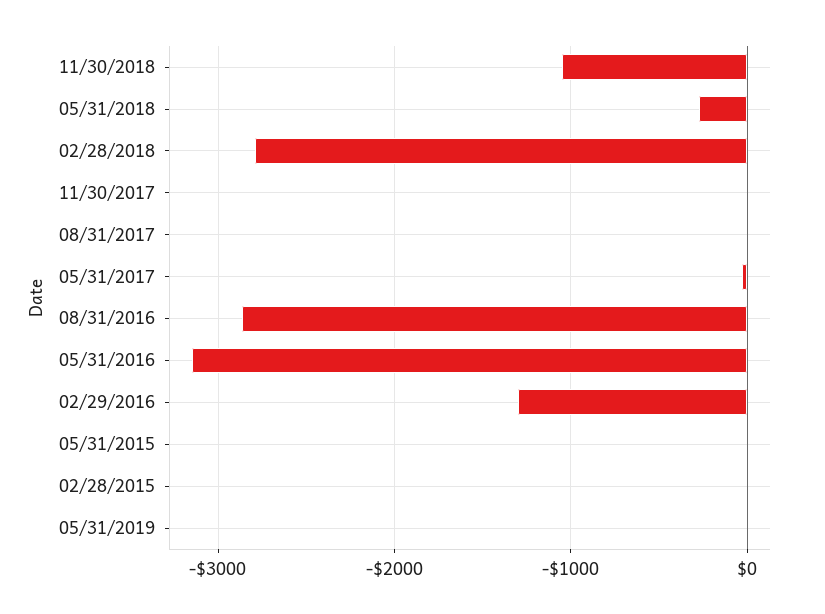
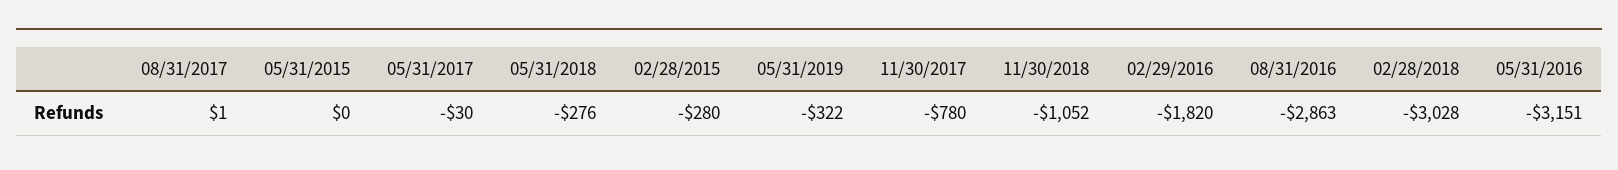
02/28/2018: -2800 -> -3028
11/30/2017: 0 -> -780
02/29/2016: -1300 -> -1820
02/28/2015: 0 -> -280
05/31/2019: 0 -> -322

